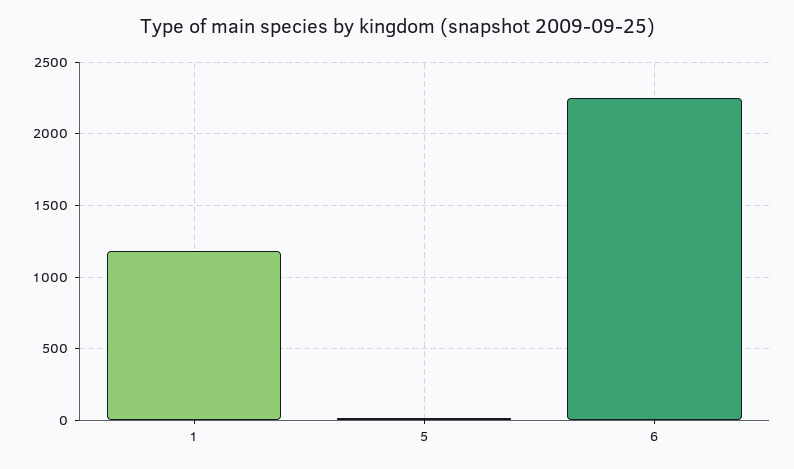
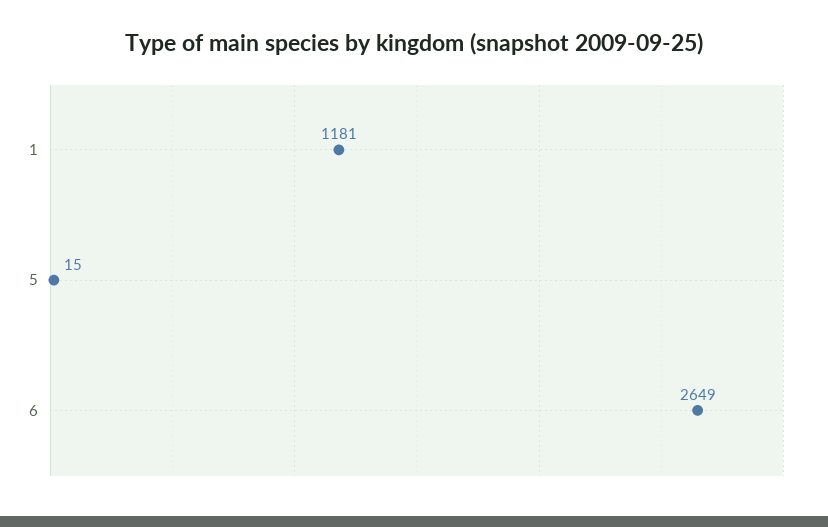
6: 2250 -> 2649

